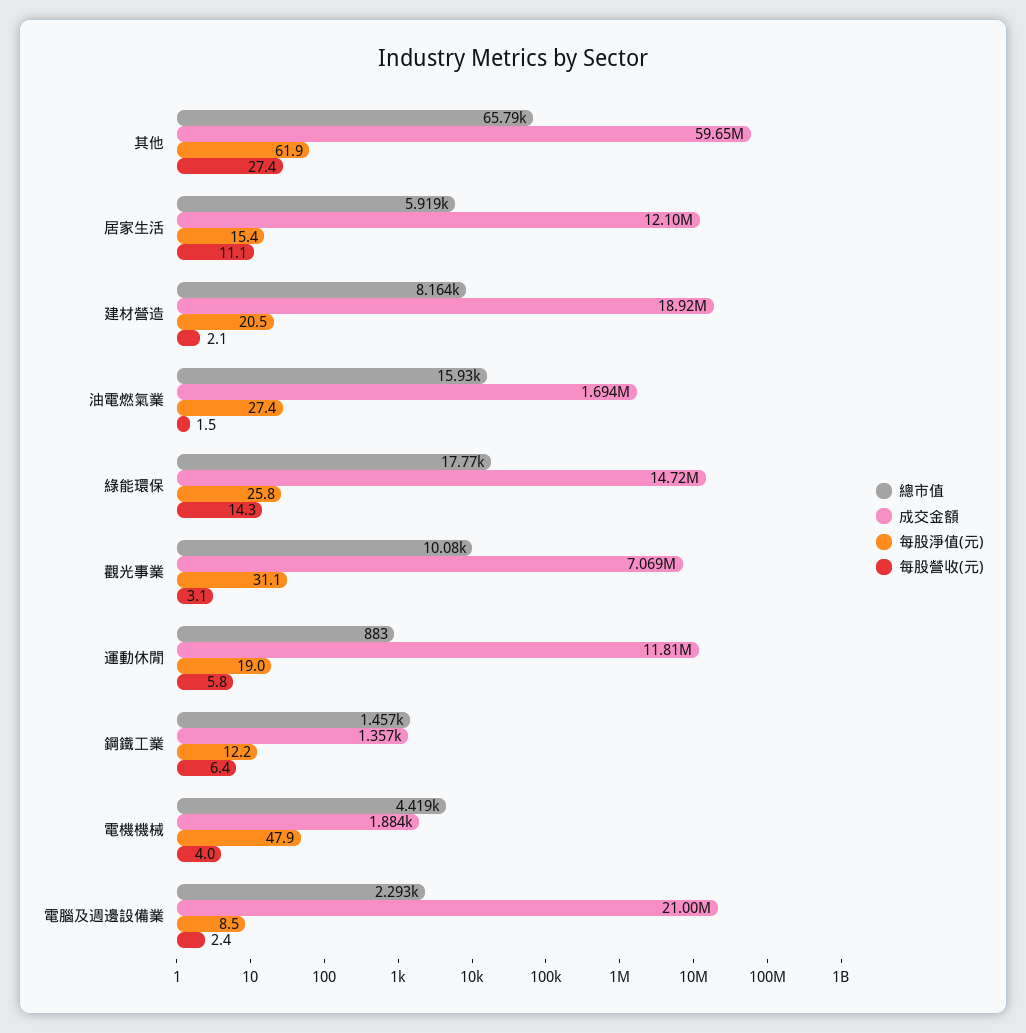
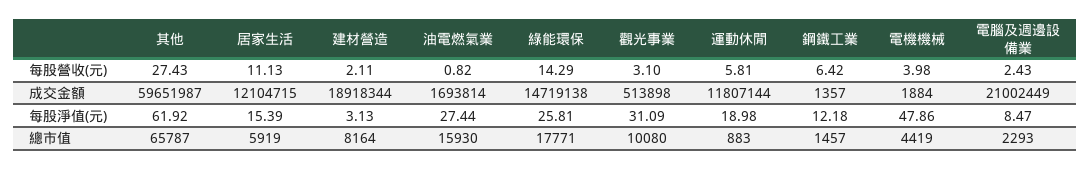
每股淨值(元), 建材營造: 20.5 -> 3.13
每股營收(元), 油電燃氣業: 1.5 -> 0.82
成交金額, 觀光事業: 7069000 -> 513898

